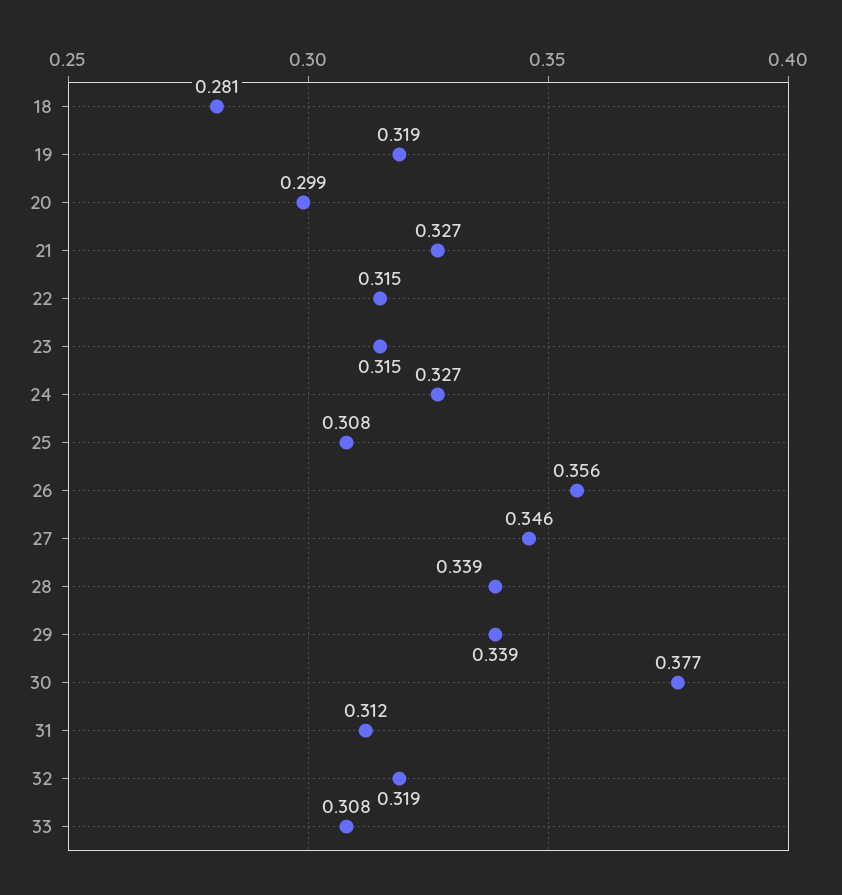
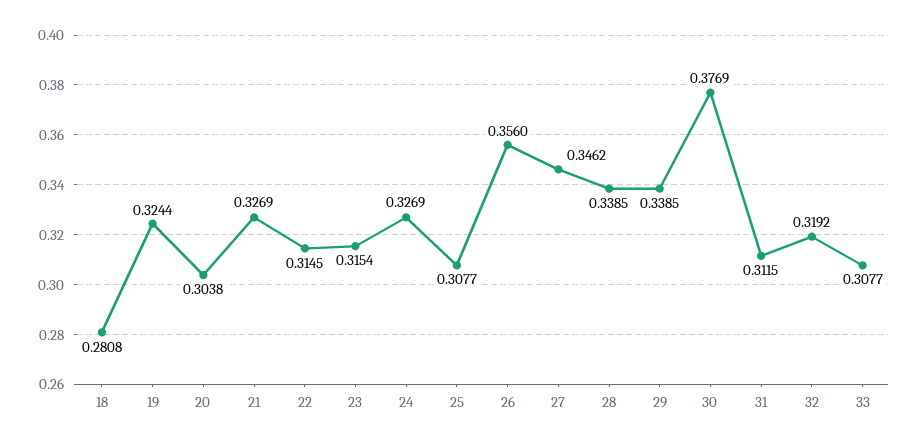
19: 0.319 -> 0.3244
20: 0.299 -> 0.3038

